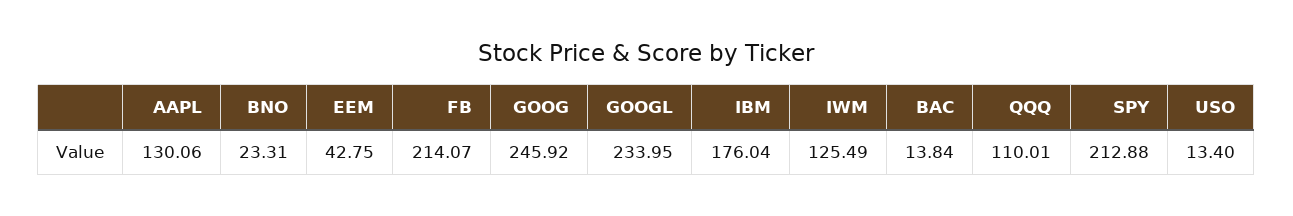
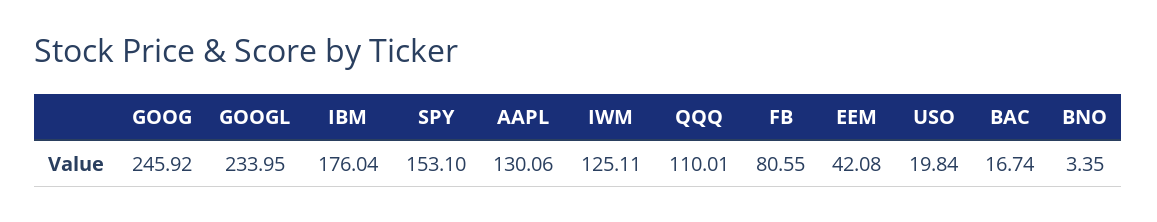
BNO: 23.31 -> 3.35
EEM: 42.75 -> 42.08
FB: 214.07 -> 80.55
IWM: 125.49 -> 125.11
BAC: 13.84 -> 16.74
SPY: 212.88 -> 153.1
USO: 13.4 -> 19.84

